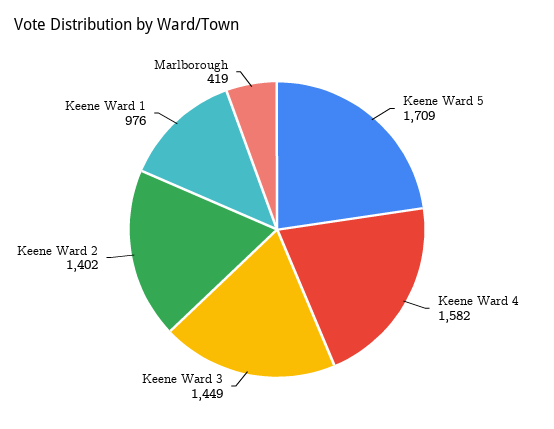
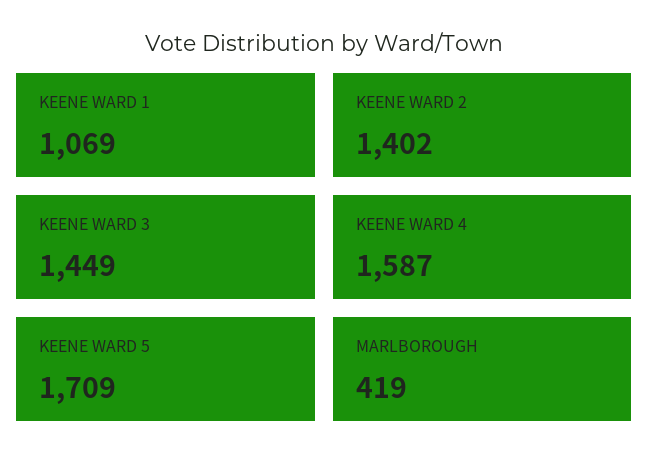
Keene Ward 4: 1582 -> 1587
Keene Ward 1: 976 -> 1069

